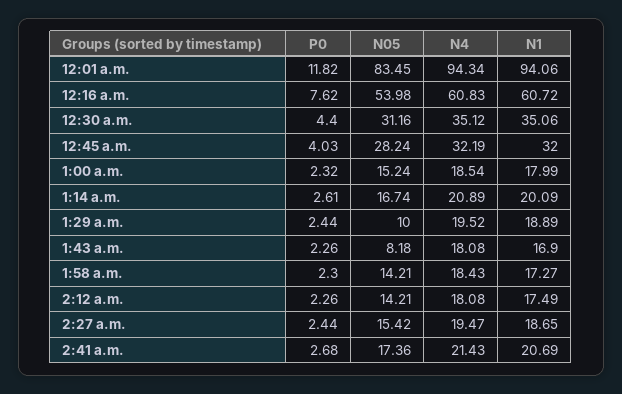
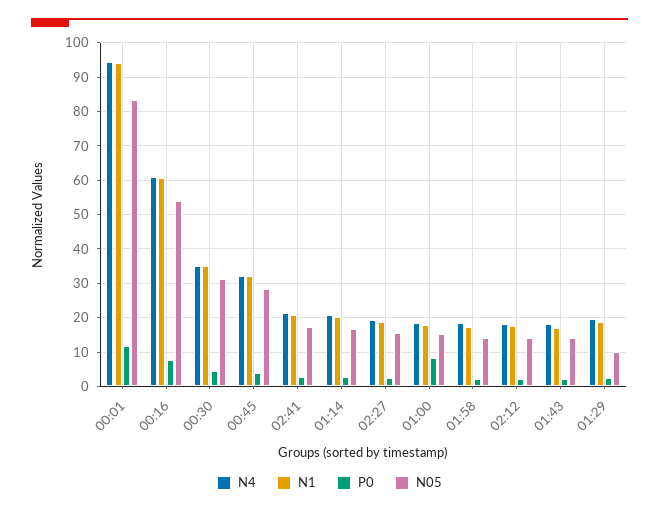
P0, 1:00 a.m.: 2.32 -> 8
N05, 1:43 a.m.: 8.18 -> 14

